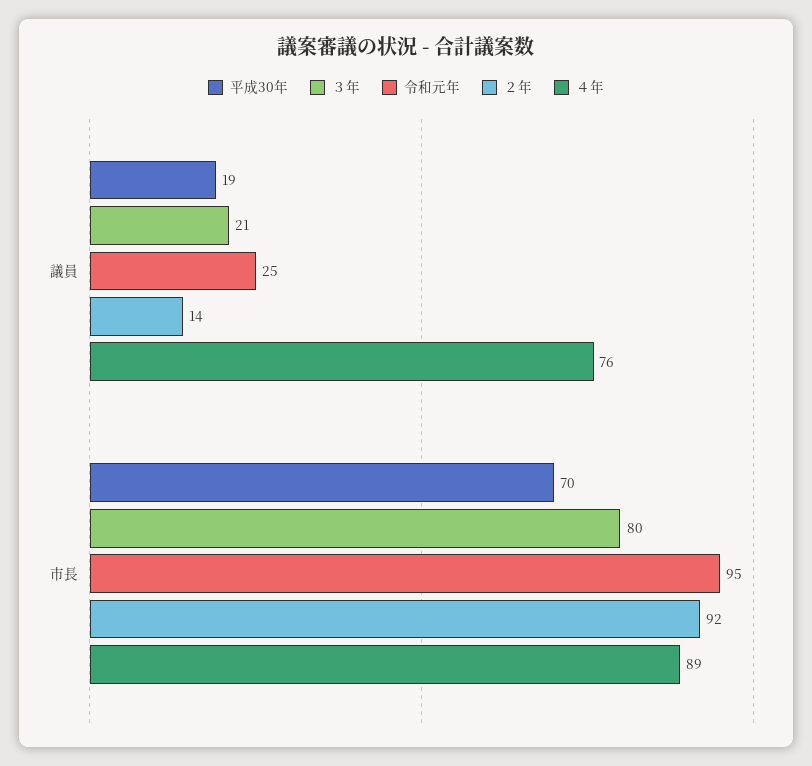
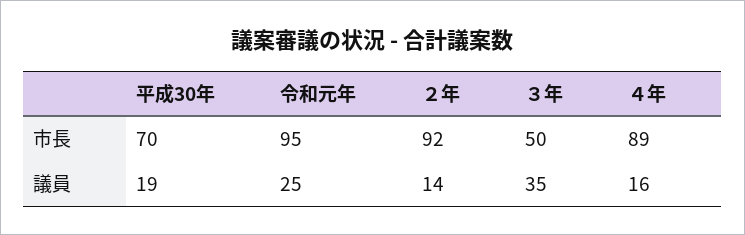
３年, 議員: 21 -> 35
４年, 議員: 76 -> 16
３年, 市長: 80 -> 50

